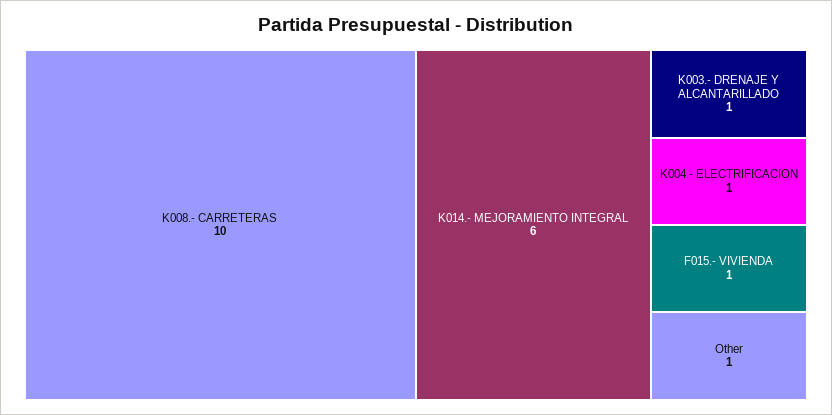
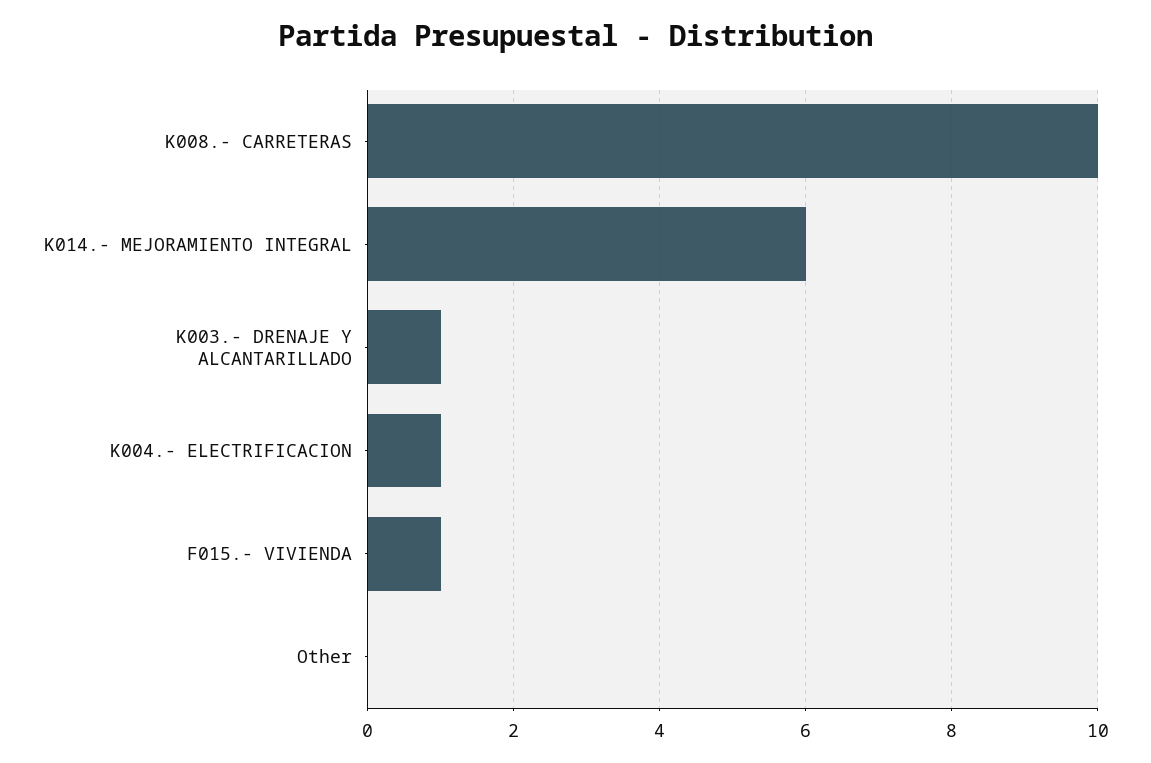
Other: 1 -> 0

